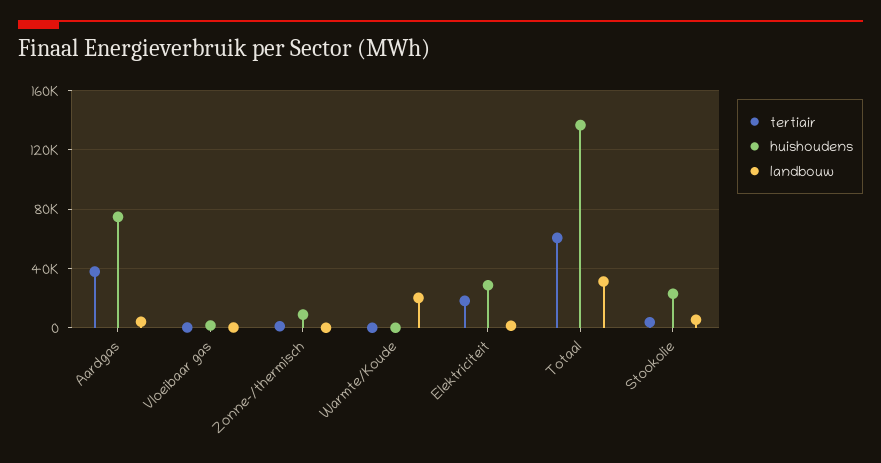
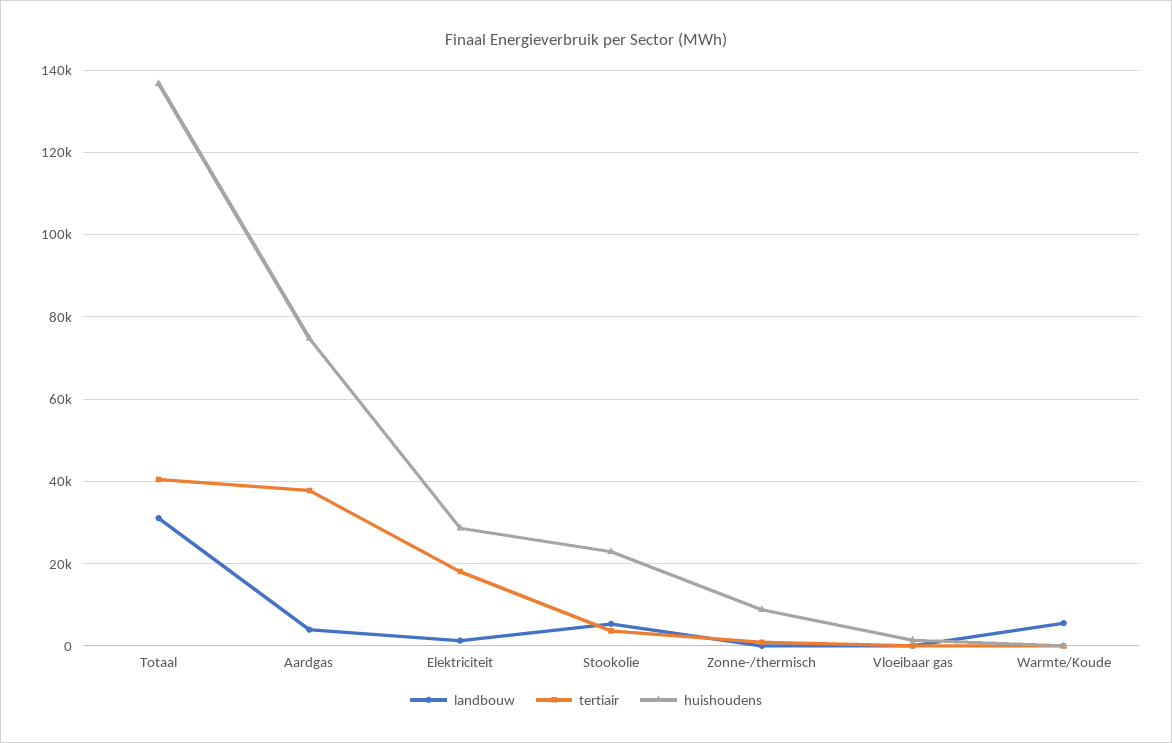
landbouw, Warmte/Koude: 20000 -> 6000
tertiair, Totaal: 60000 -> 40000

